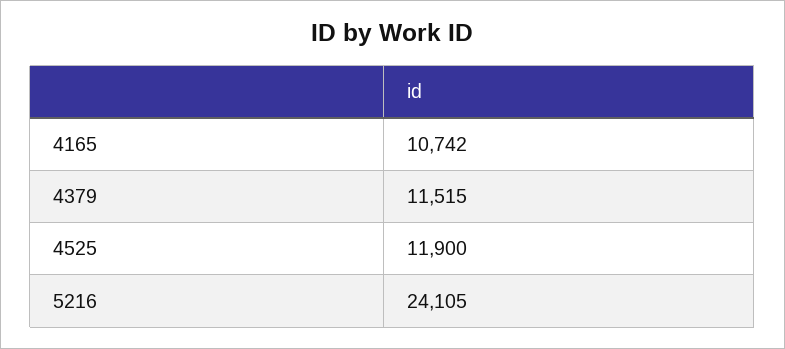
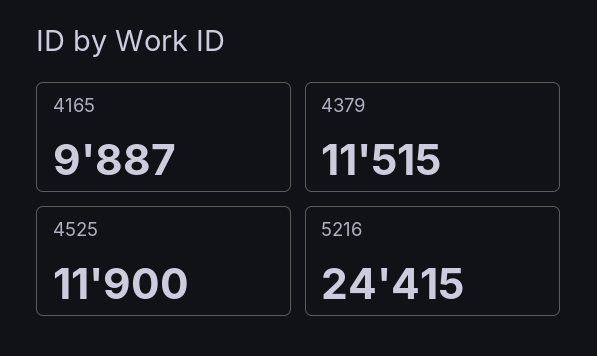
4165: 10742 -> 9887
5216: 24105 -> 24415

